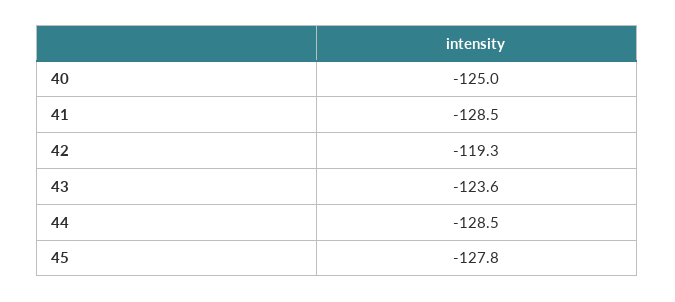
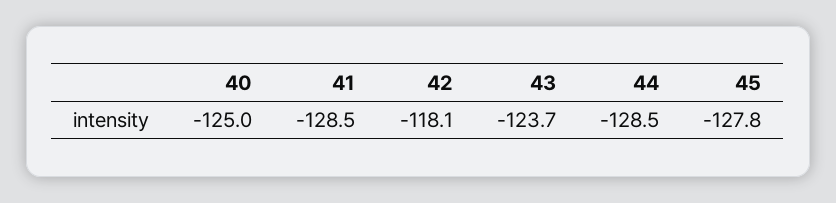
42: -119.3 -> -118.1
43: -123.6 -> -123.7

